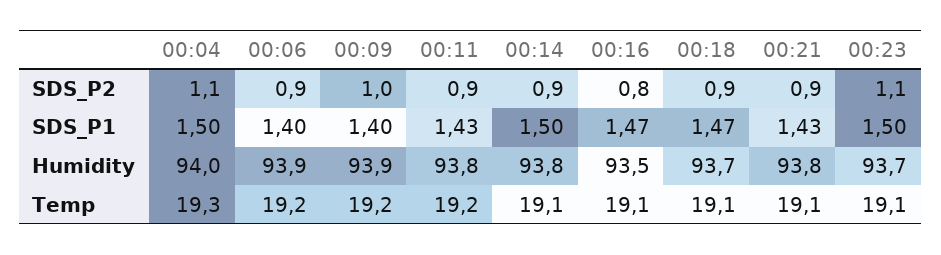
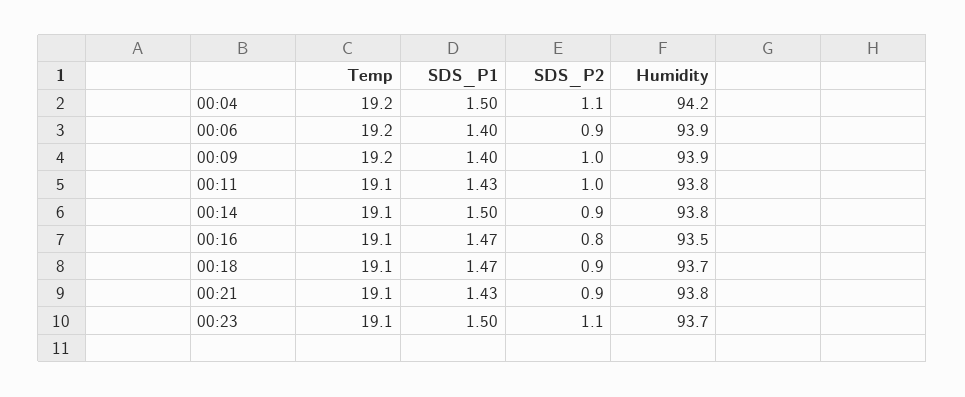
00:11, SDS_P2: 0.9 -> 1
00:04, Humidity: 94 -> 94.2
00:04, Temp: 19.3 -> 19.2
00:11, Temp: 19.2 -> 19.1

